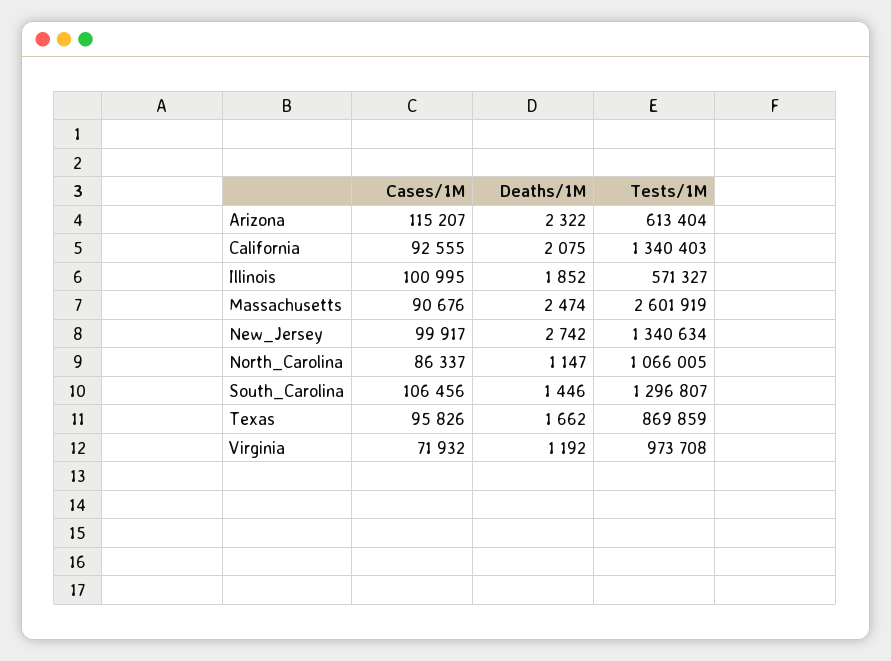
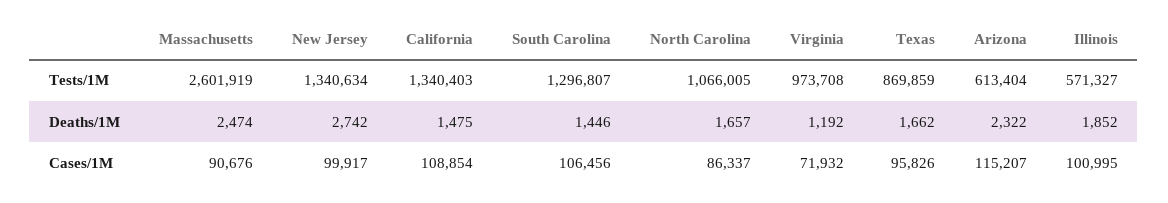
Cases/1M, California: 92555 -> 108854
Deaths/1M, California: 2075 -> 1475
Deaths/1M, North_Carolina: 1147 -> 1657

